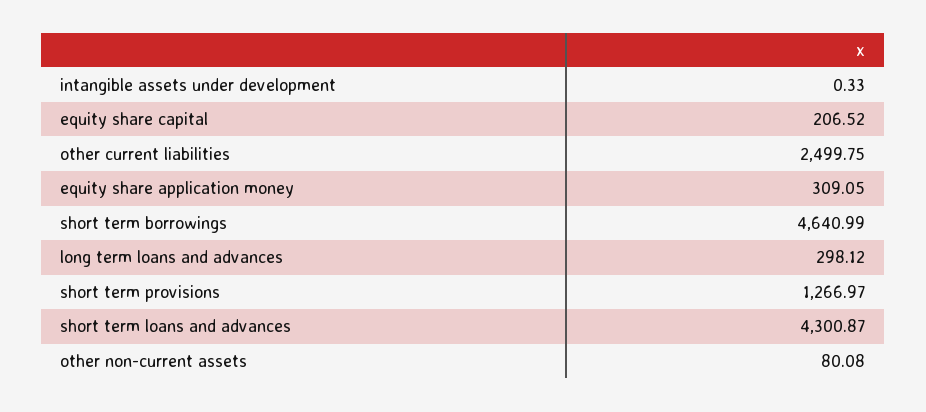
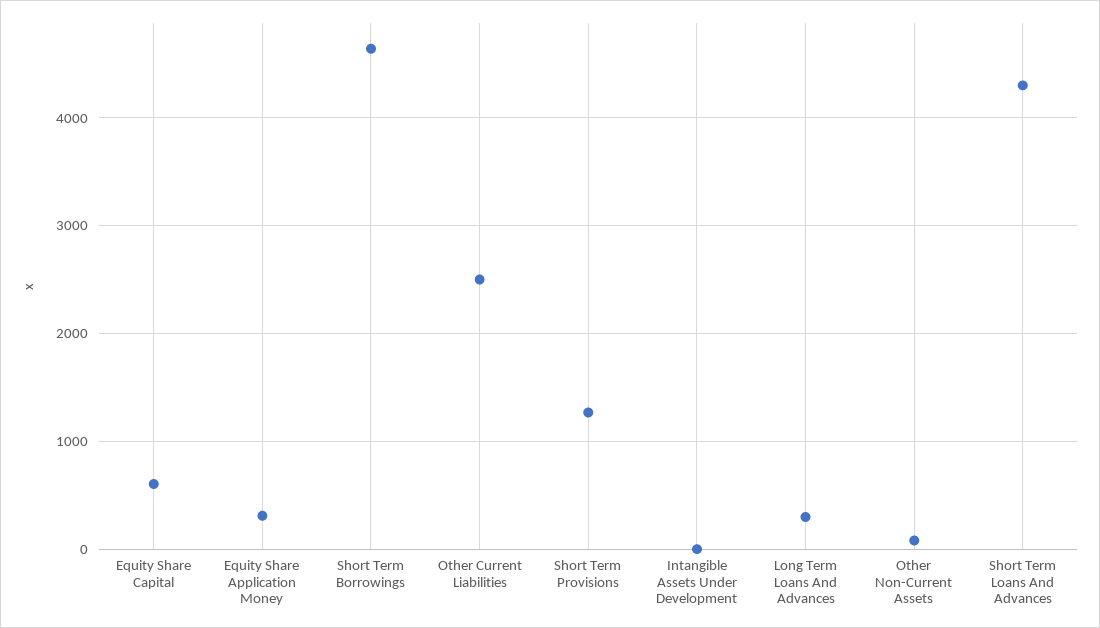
equity share capital: 206.52 -> 600

